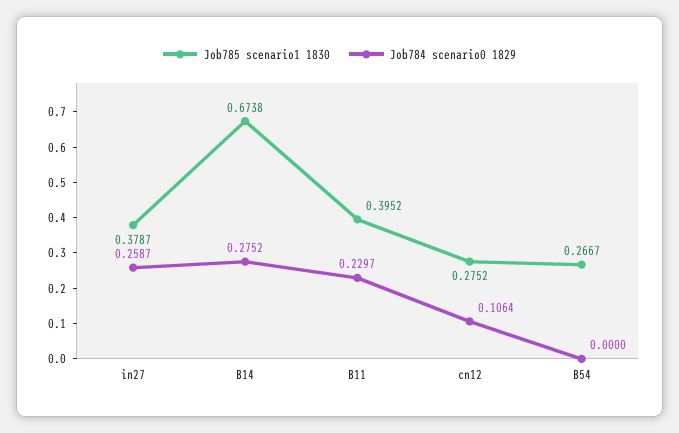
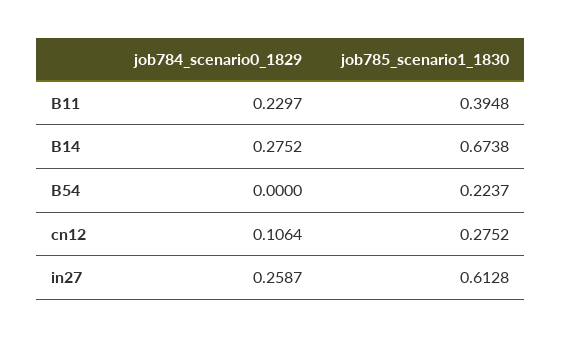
Job785 scenario1 1830, in27: 0.3787 -> 0.6128
Job785 scenario1 1830, B11: 0.3952 -> 0.3948
Job785 scenario1 1830, B54: 0.2667 -> 0.2237

